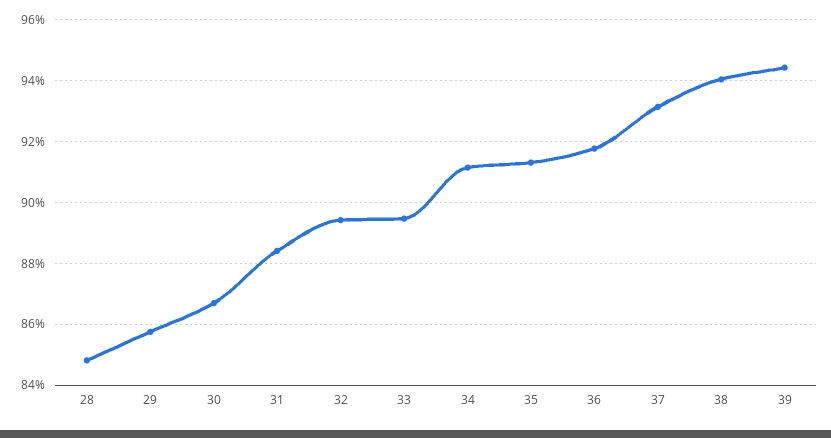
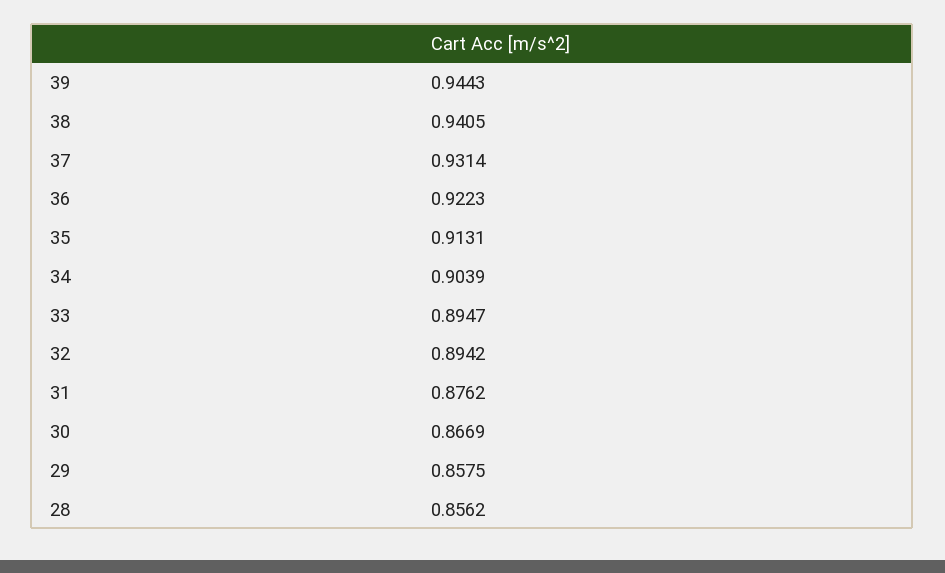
28: 0.848 -> 0.8562
31: 0.884 -> 0.8762
34: 0.912 -> 0.9039
36: 0.918 -> 0.9223

